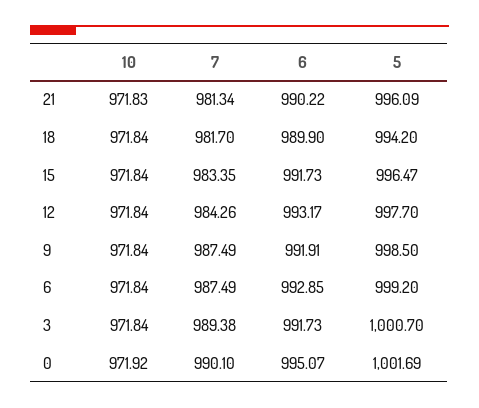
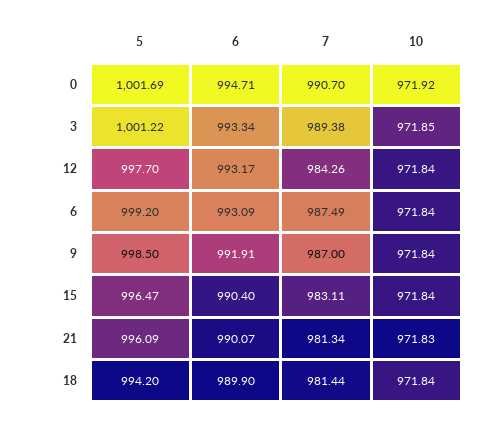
6, 21: 990.22 -> 990.07
7, 18: 981.7 -> 981.44
7, 15: 983.35 -> 983.11
6, 15: 991.73 -> 990.4
7, 9: 987.49 -> 987
6, 6: 992.85 -> 993.09
10, 3: 971.84 -> 971.85
6, 3: 991.73 -> 993.34
5, 3: 1000.7 -> 1001.22
7, 0: 990.1 -> 990.7
6, 0: 995.07 -> 994.71

